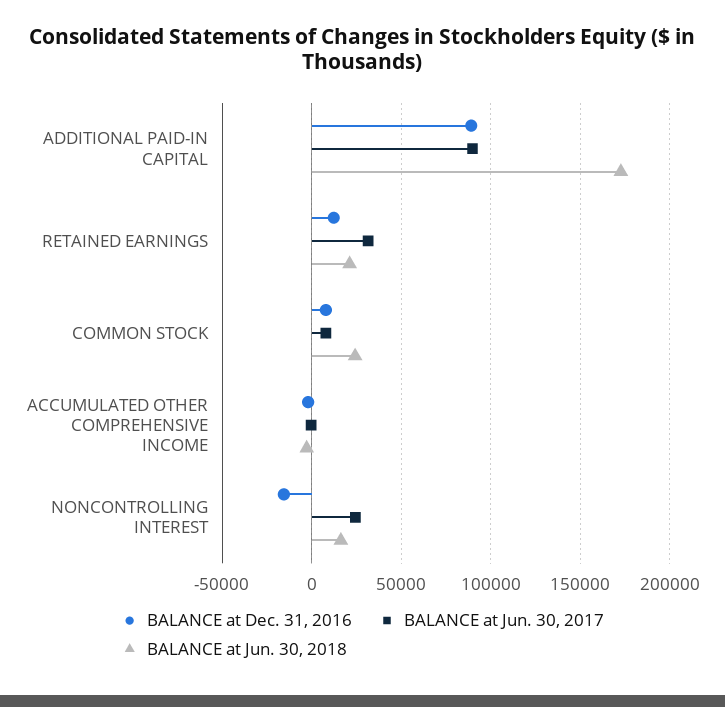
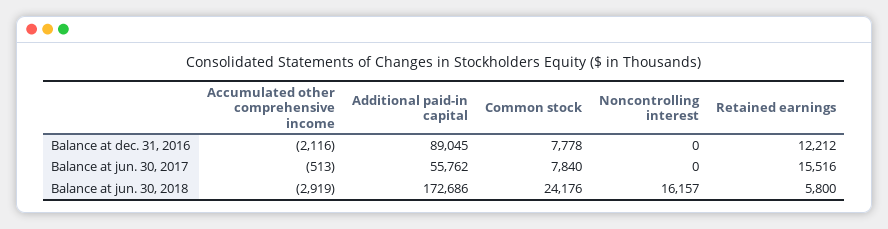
BALANCE at Jun. 30, 2017, ADDITIONAL PAID-IN CAPITAL: 90000 -> 55762
BALANCE at Jun. 30, 2017, RETAINED EARNINGS: 30000 -> 15516
BALANCE at Jun. 30, 2018, RETAINED EARNINGS: 20000 -> 5800
BALANCE at Dec. 31, 2016, NONCONTROLLING INTEREST: -15000 -> 0
BALANCE at Jun. 30, 2017, NONCONTROLLING INTEREST: 25000 -> 0

